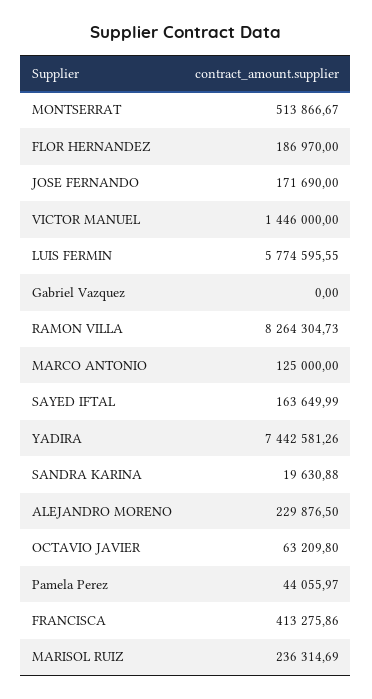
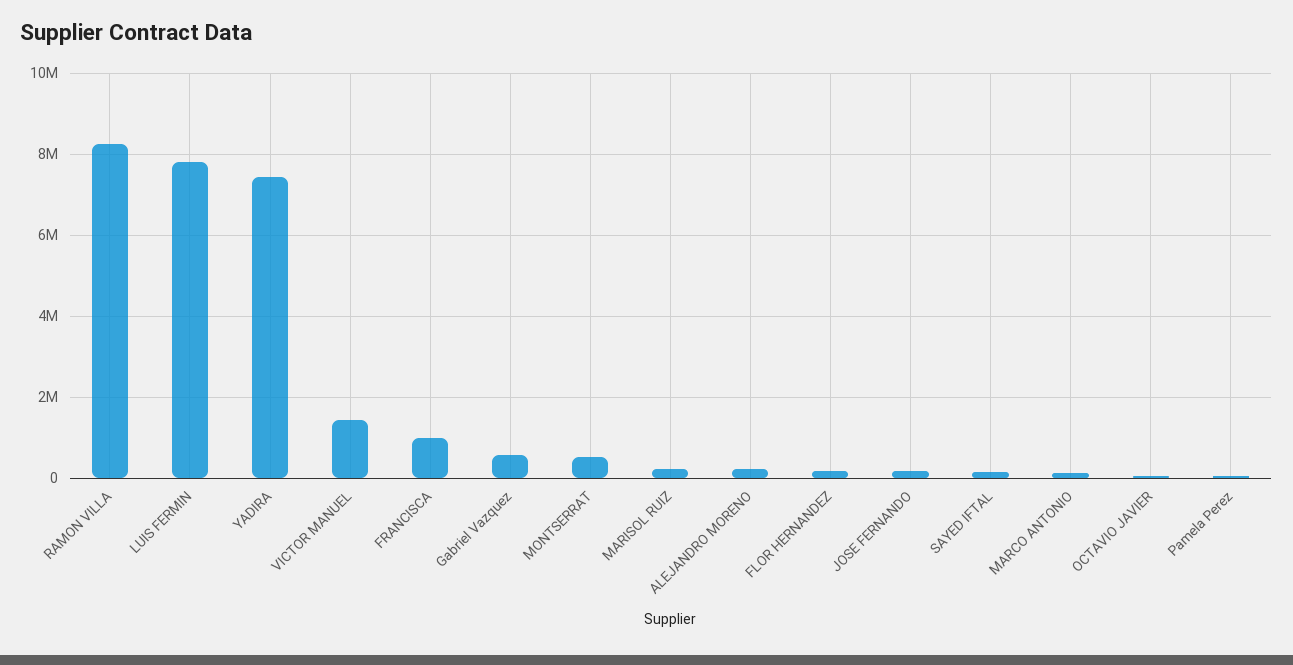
LUIS FERMIN: 5774595.55 -> 7800000
Gabriel Vazquez: 0 -> 600000
SANDRA KARINA: 19630.88 -> none
FRANCISCA: 413275.86 -> 1000000

